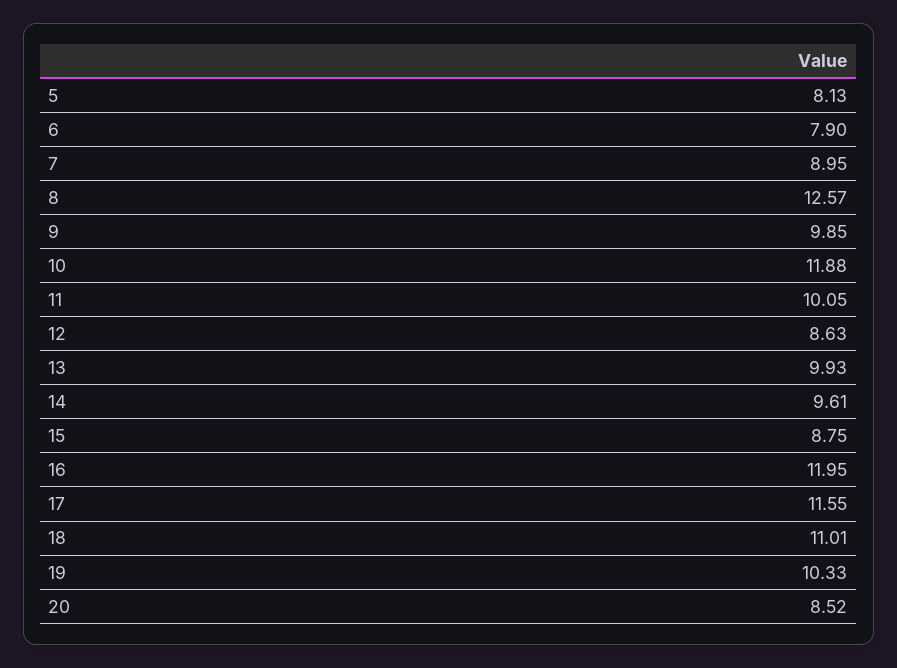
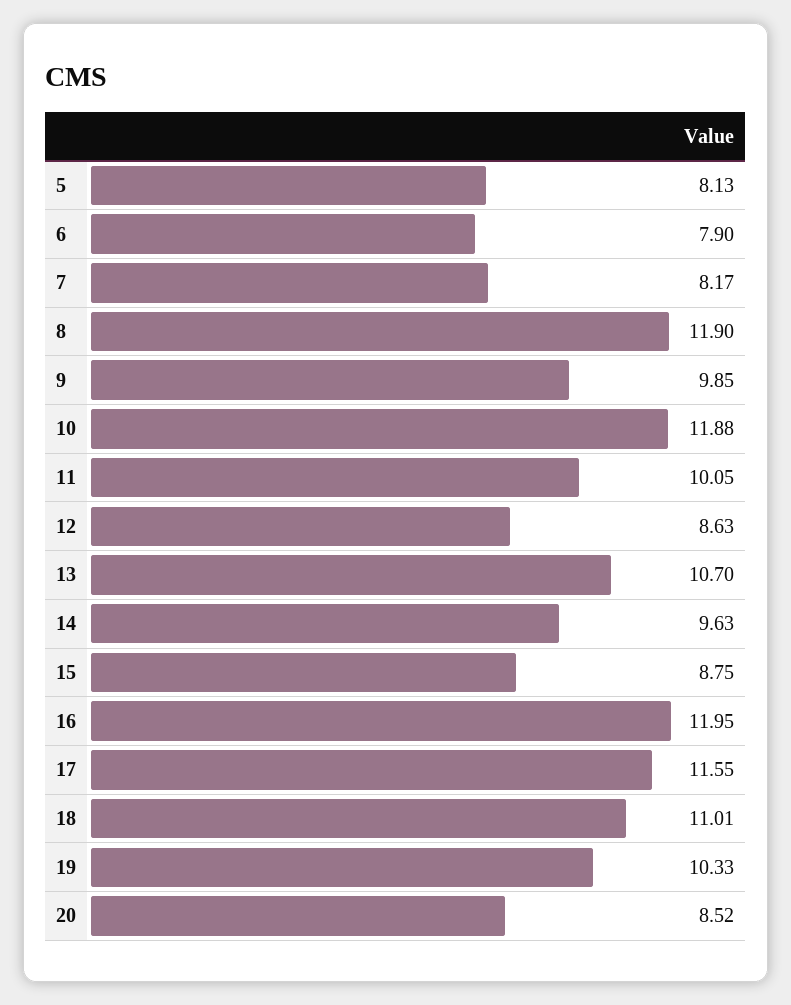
7: 8.95 -> 8.17
8: 12.57 -> 11.9
13: 9.93 -> 10.7
14: 9.61 -> 9.63

